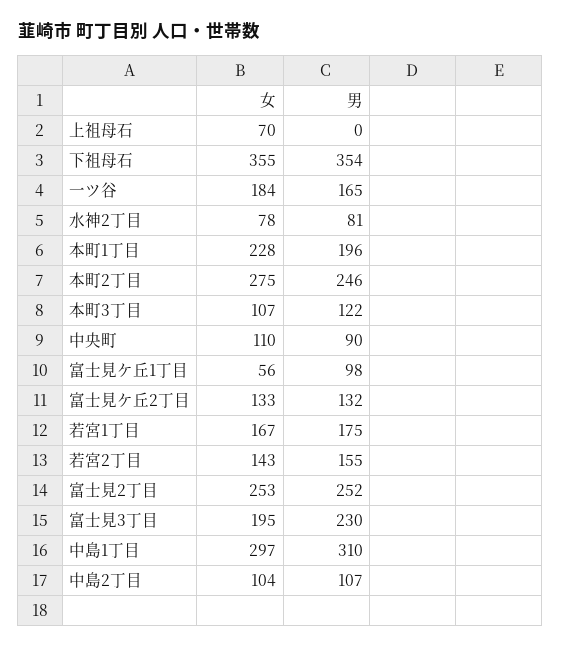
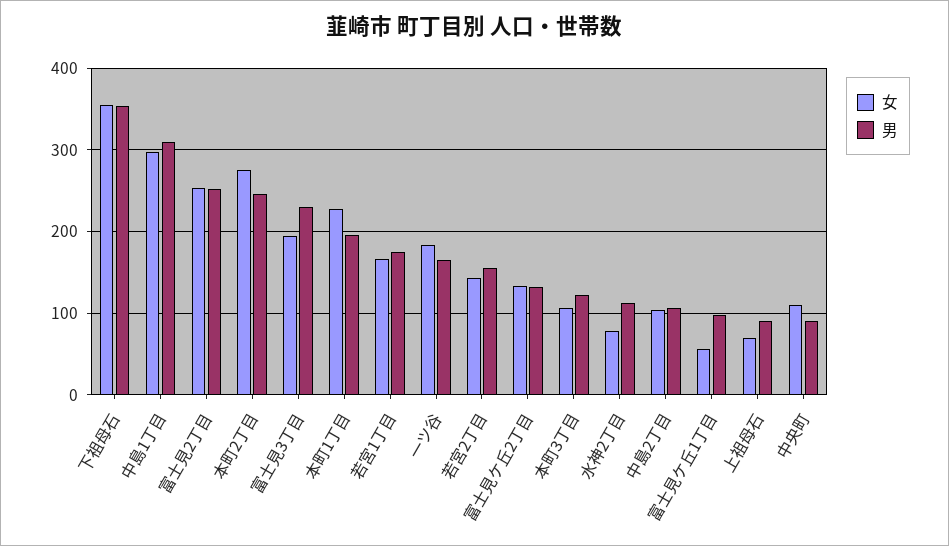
男, 上祖母石: 0 -> 90
男, 水神2丁目: 81 -> 110

